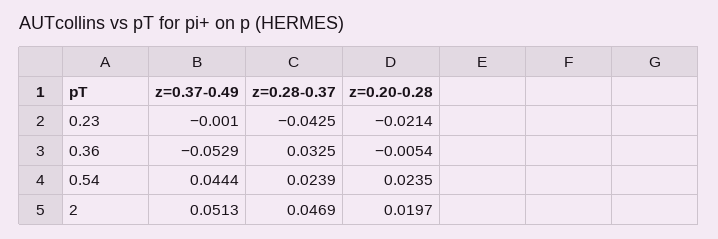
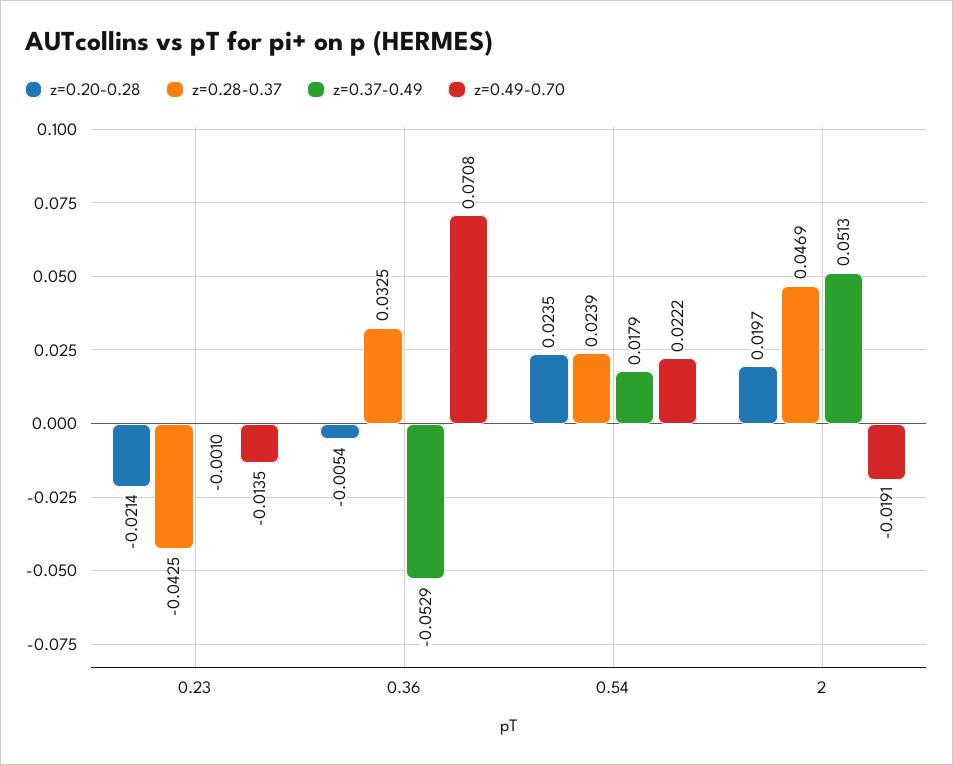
z=0.37-0.49, 0.54: 0.0444 -> 0.0179
z=0.49-0.70, 0.23: none -> -0.0135
z=0.49-0.70, 0.36: none -> 0.0708
z=0.49-0.70, 0.54: none -> 0.0222
z=0.49-0.70, 2: none -> -0.0191

